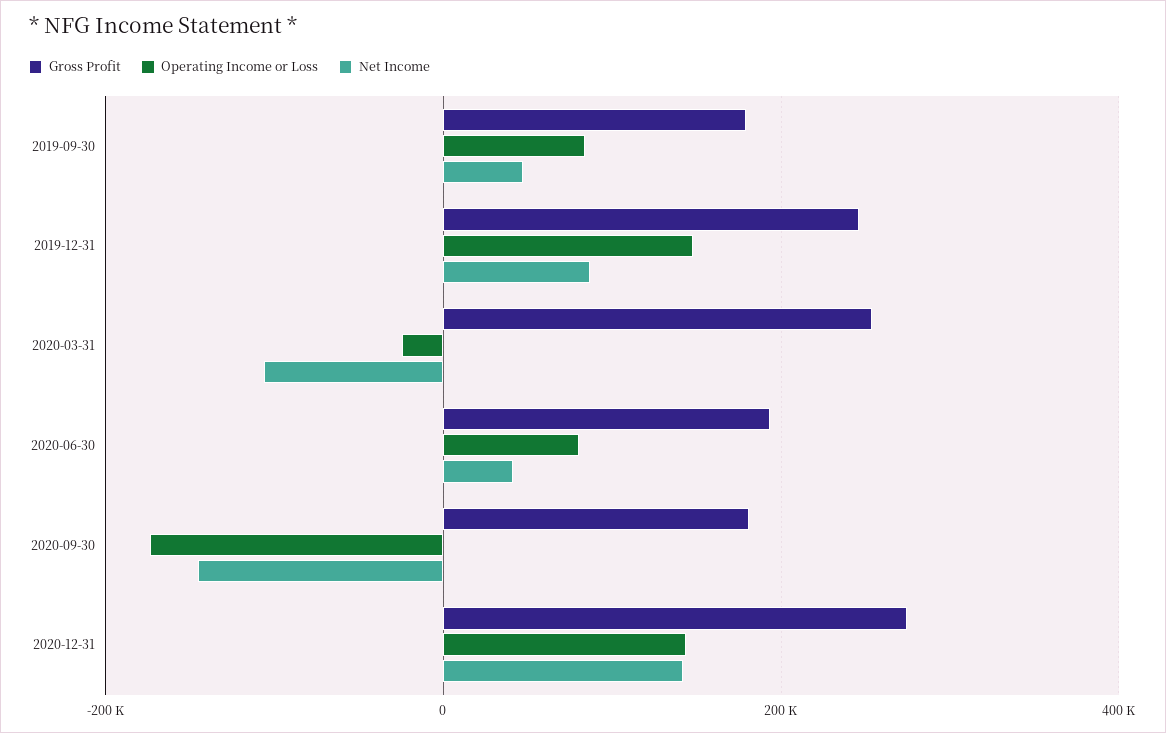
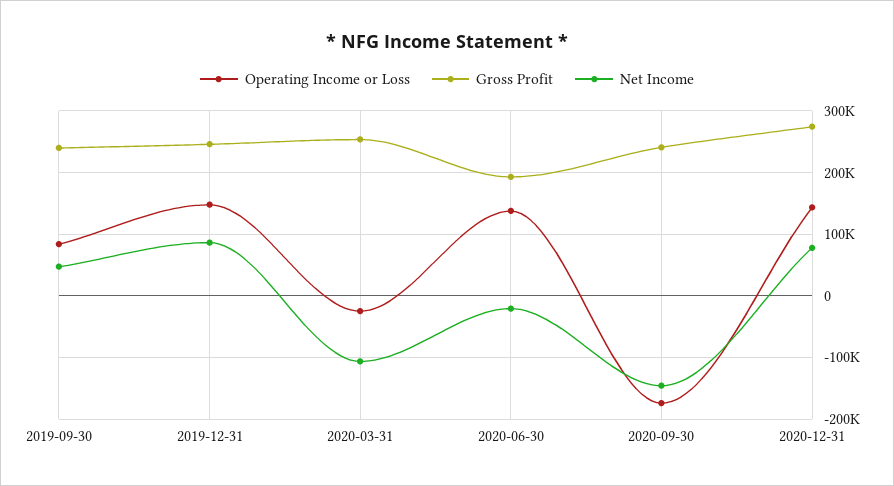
Gross Profit, 2019-09-30: 180000 -> 240000
Operating Income or Loss, 2020-06-30: 80000 -> 140000
Net Income, 2020-06-30: 40000 -> -20000
Gross Profit, 2020-09-30: 180000 -> 240000
Net Income, 2020-12-31: 140000 -> 80000

